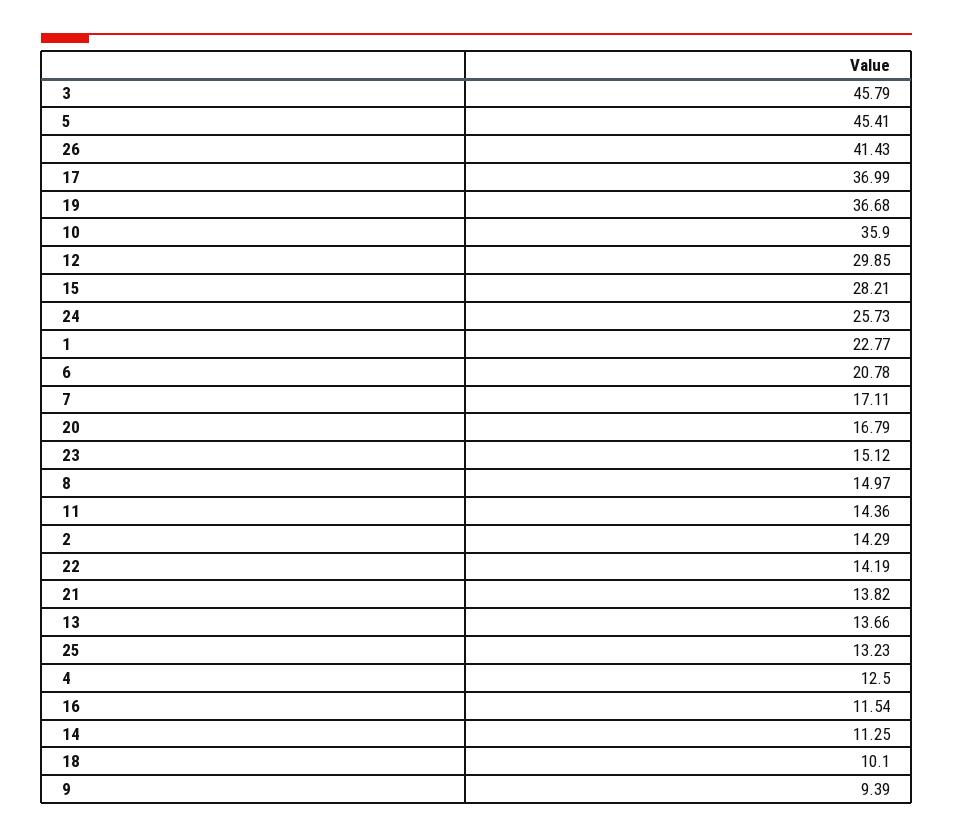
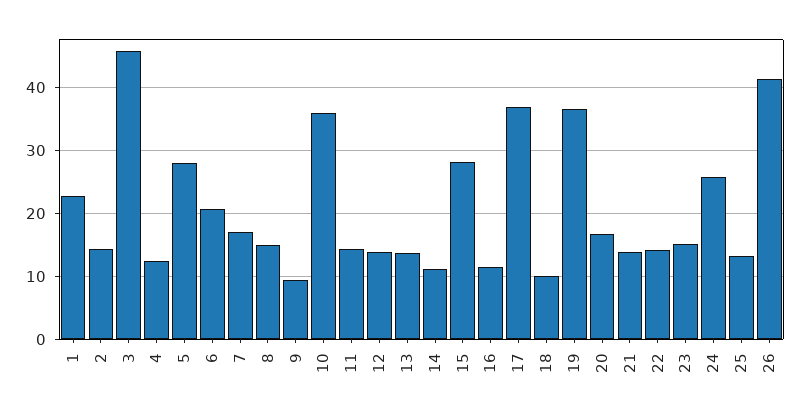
5: 45.41 -> 28
12: 29.85 -> 14

